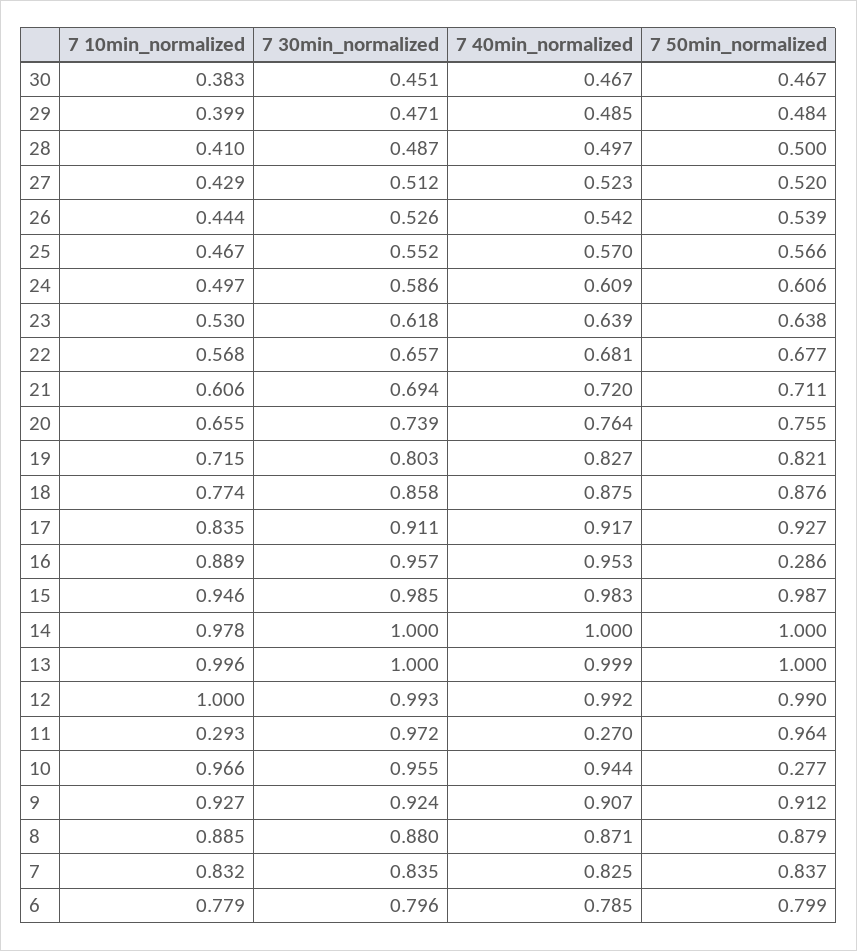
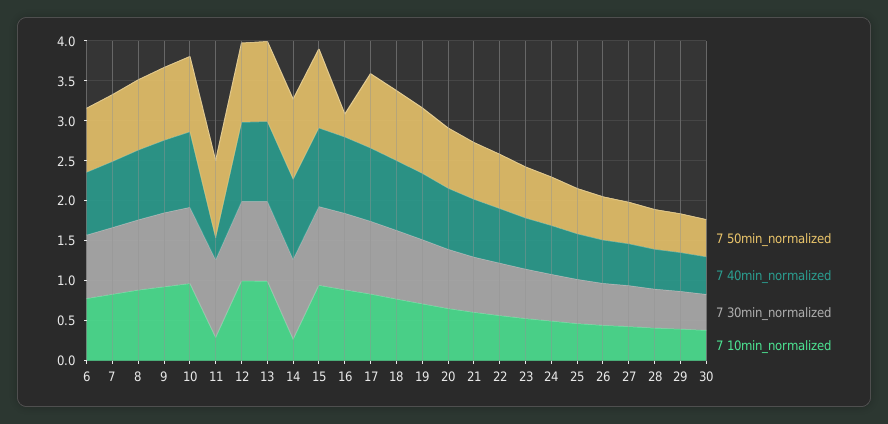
7 10min_normalized, 14: 0.978 -> 0.25
7 50min_normalized, 10: 0.277 -> 1

